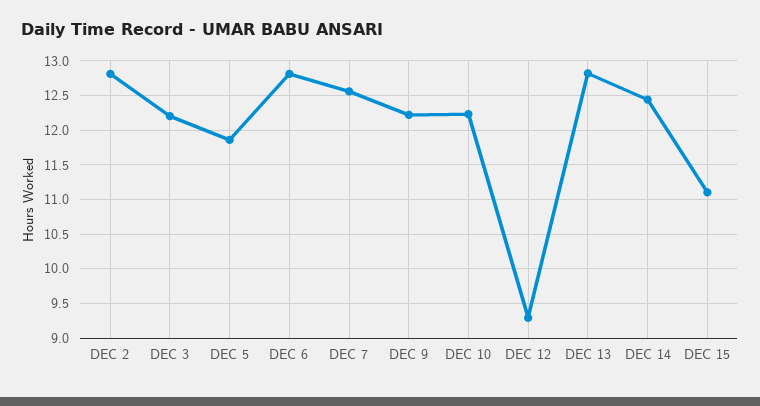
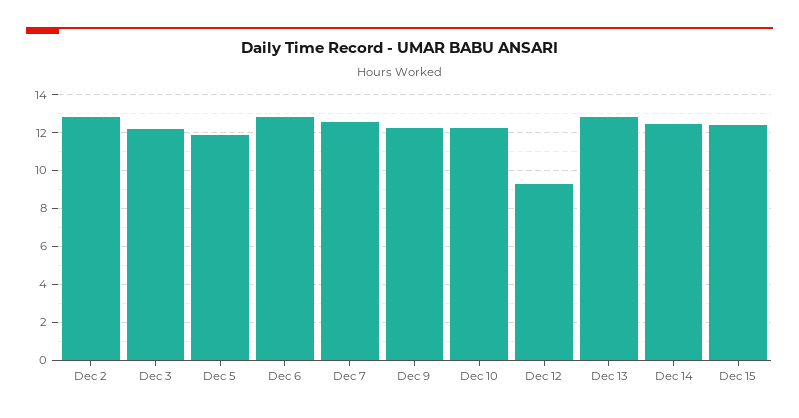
DEC 15: 11.1 -> 12.5

